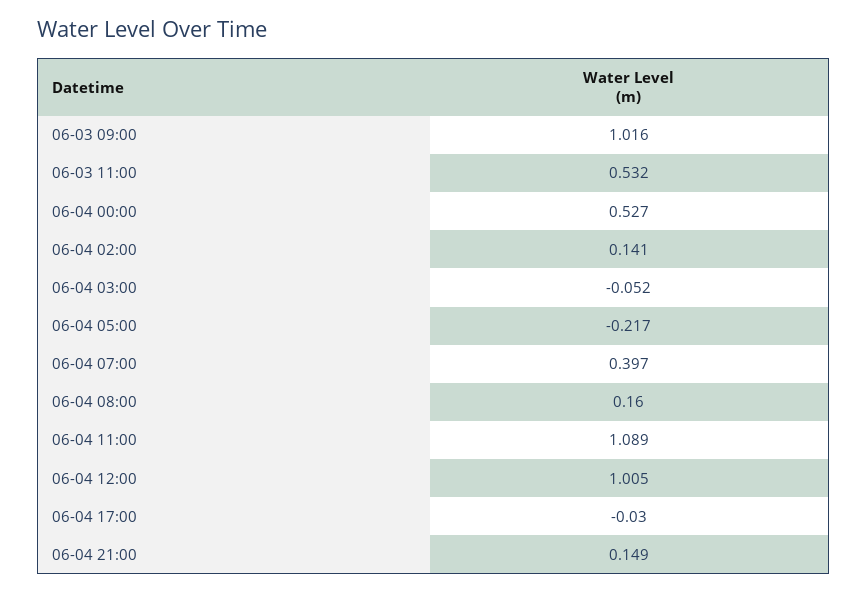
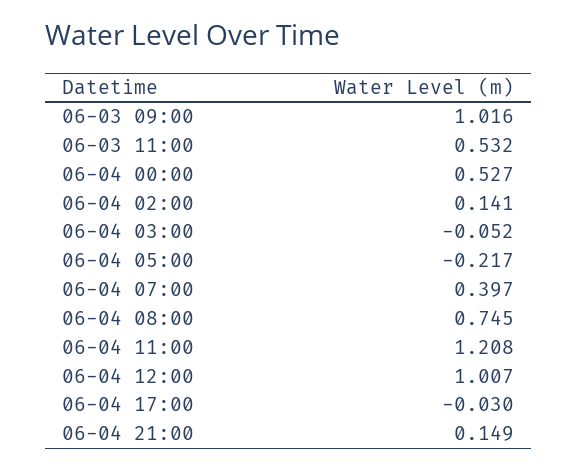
06-04 08:00: 0.16 -> 0.745
06-04 11:00: 1.089 -> 1.208
06-04 12:00: 1.005 -> 1.007

